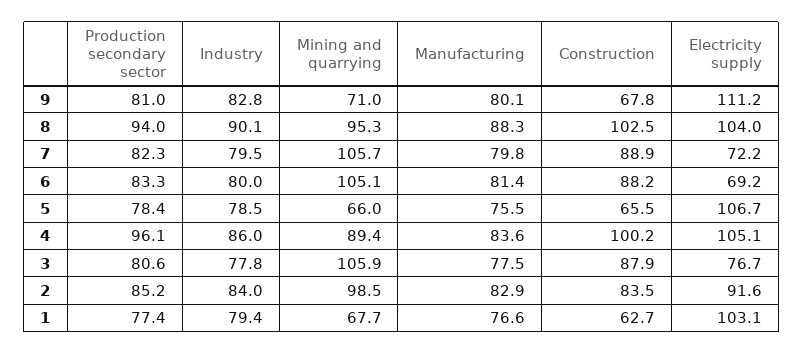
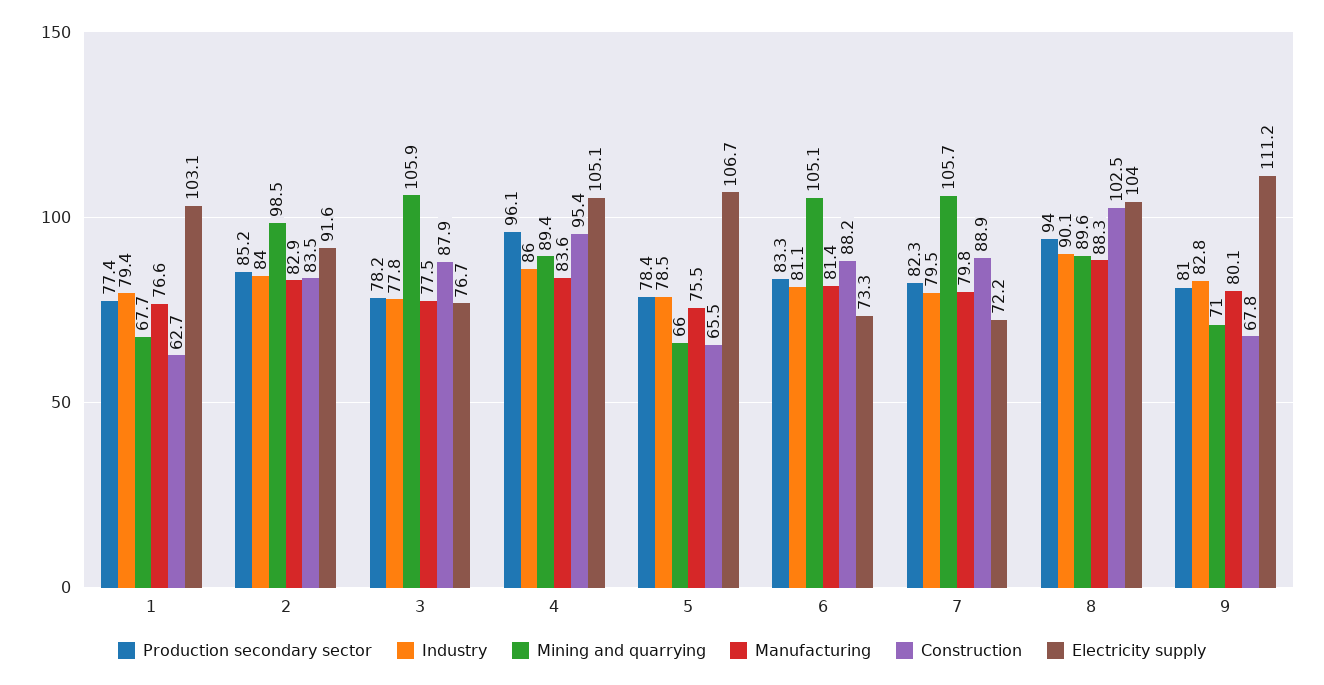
Mining and quarrying, 8: 95.3 -> 89.6
Industry, 6: 80 -> 81.1
Electricity supply, 6: 69.2 -> 73.3
Construction, 4: 100.2 -> 95.4
Production secondary sector, 3: 80.6 -> 78.2

